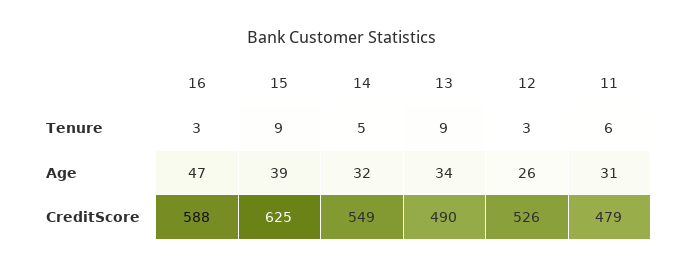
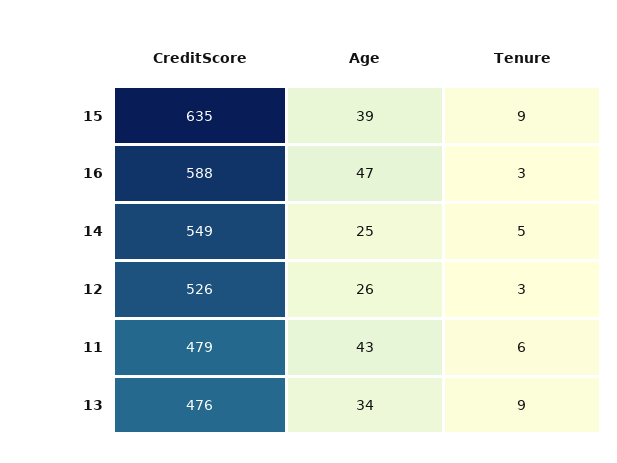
14, Age: 32 -> 25
11, Age: 31 -> 43
15, CreditScore: 625 -> 635
13, CreditScore: 490 -> 476

